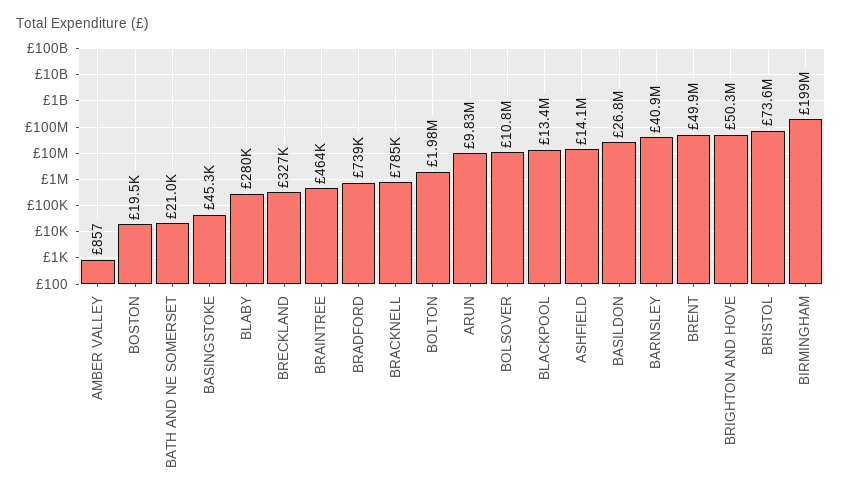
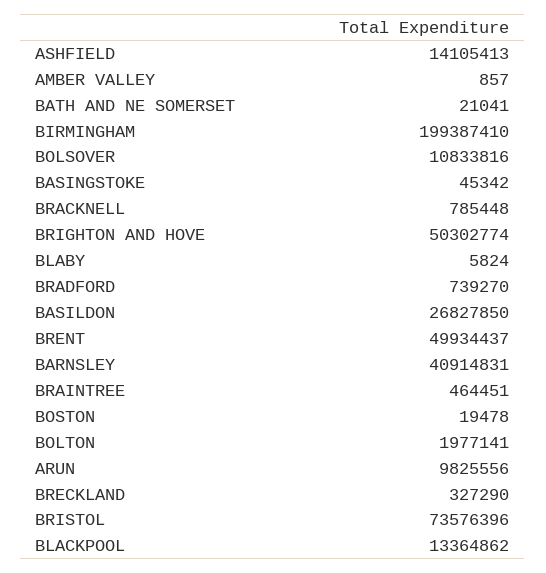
BLABY: 280000 -> 5824

